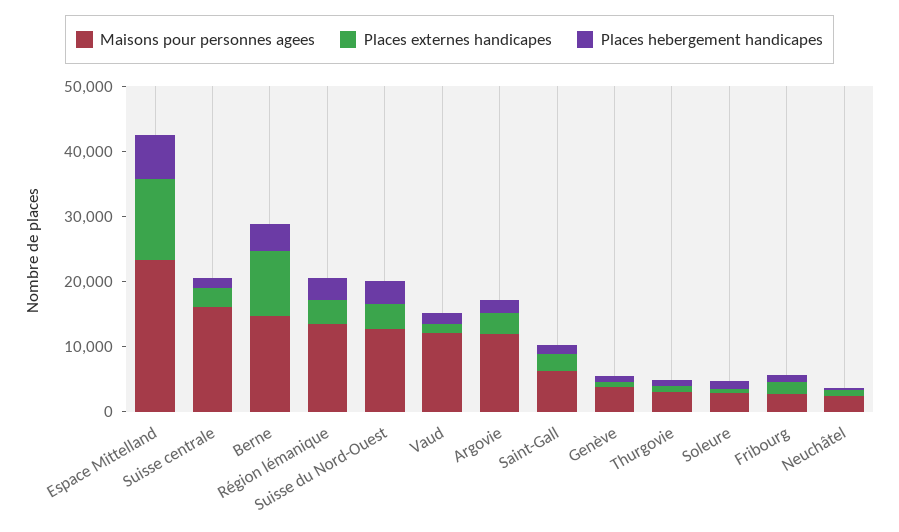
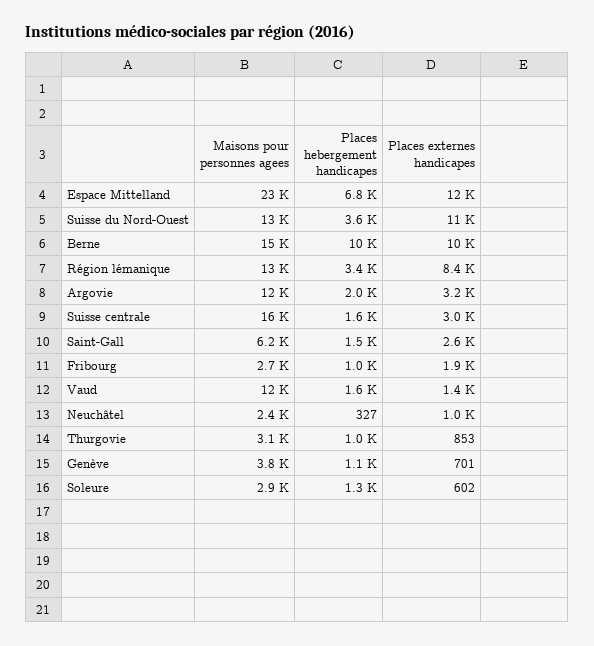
Places hebergement handicapes, Berne: 4000 -> 10000
Places externes handicapes, Région lémanique: 4000 -> 8400
Places externes handicapes, Suisse du Nord-Ouest: 4000 -> 11000

